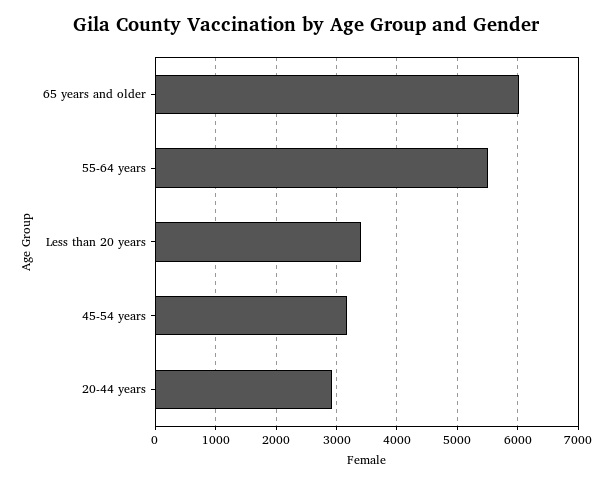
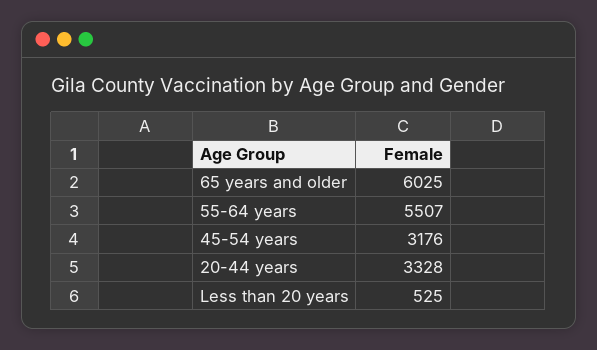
Less than 20 years: 3400 -> 525
20-44 years: 2900 -> 3328

